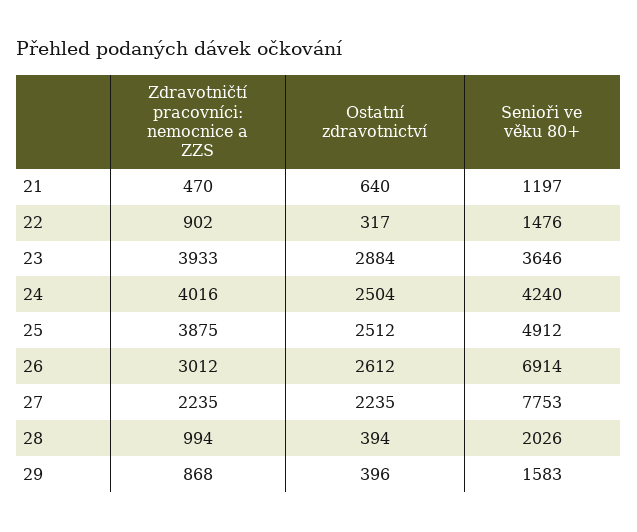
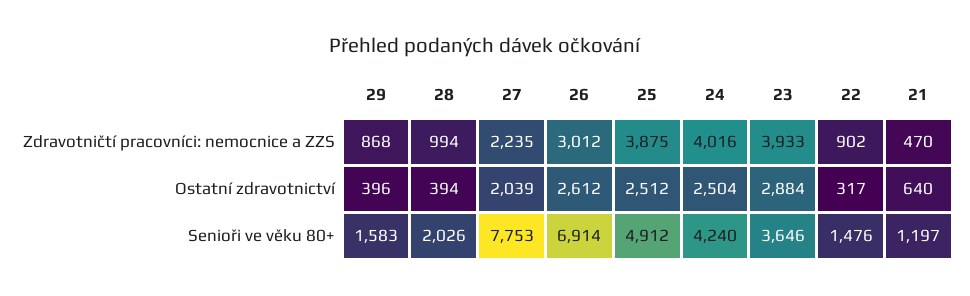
Ostatní zdravotnictví, 27: 2235 -> 2039

